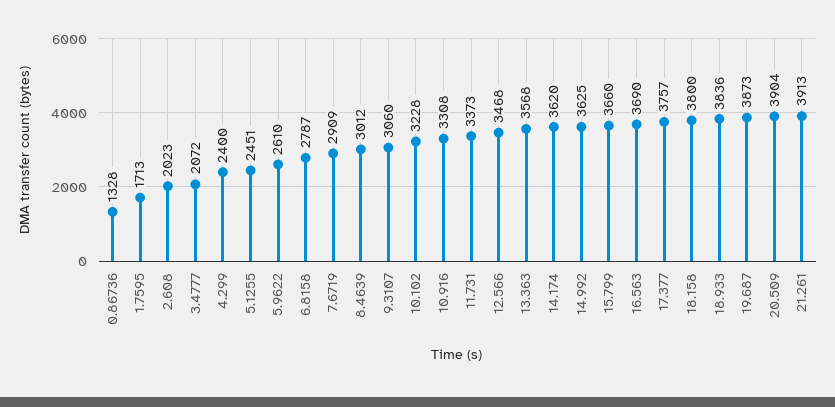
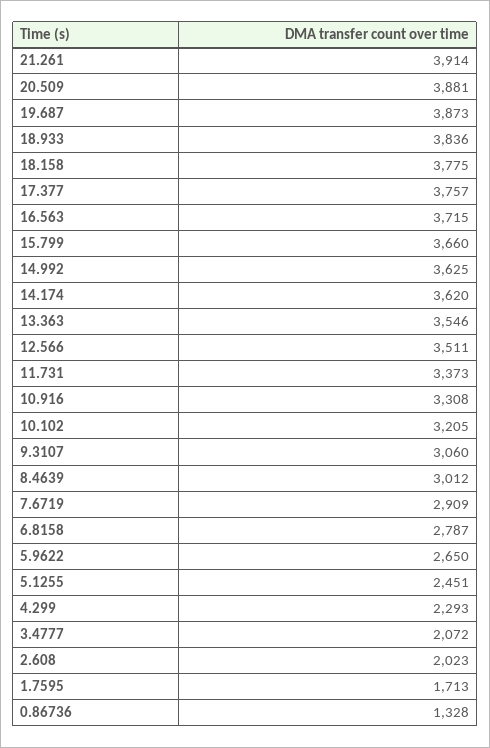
4.299: 2400 -> 2293
5.9622: 2610 -> 2650
10.102: 3228 -> 3205
12.566: 3468 -> 3511
13.363: 3568 -> 3546
16.563: 3690 -> 3715
18.158: 3800 -> 3775
20.509: 3904 -> 3881
21.261: 3913 -> 3914

